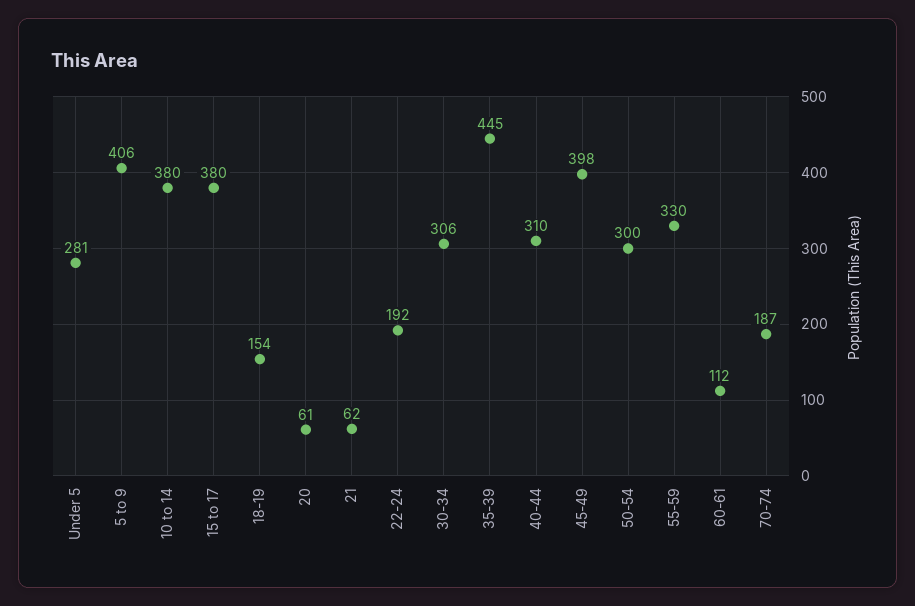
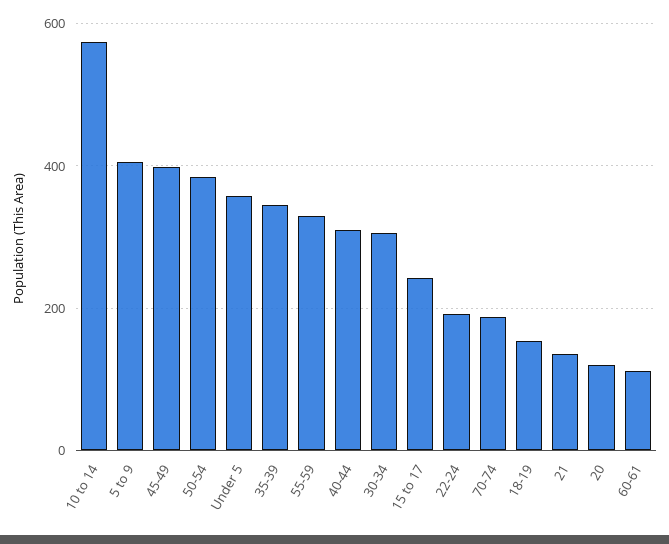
Under 5: 281 -> 360
10 to 14: 380 -> 580
15 to 17: 380 -> 240
20: 61 -> 120
21: 62 -> 140
35-39: 445 -> 340
50-54: 300 -> 380

